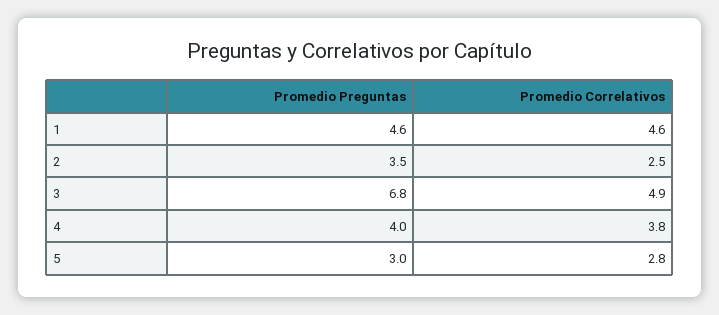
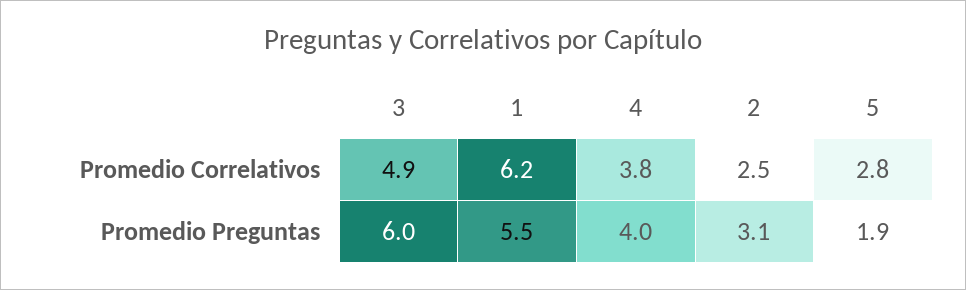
Promedio Preguntas, 1: 4.6 -> 5.5
Promedio Correlativos, 1: 4.6 -> 6.2
Promedio Preguntas, 2: 3.5 -> 3.1
Promedio Preguntas, 3: 6.8 -> 6
Promedio Preguntas, 5: 3 -> 1.9

